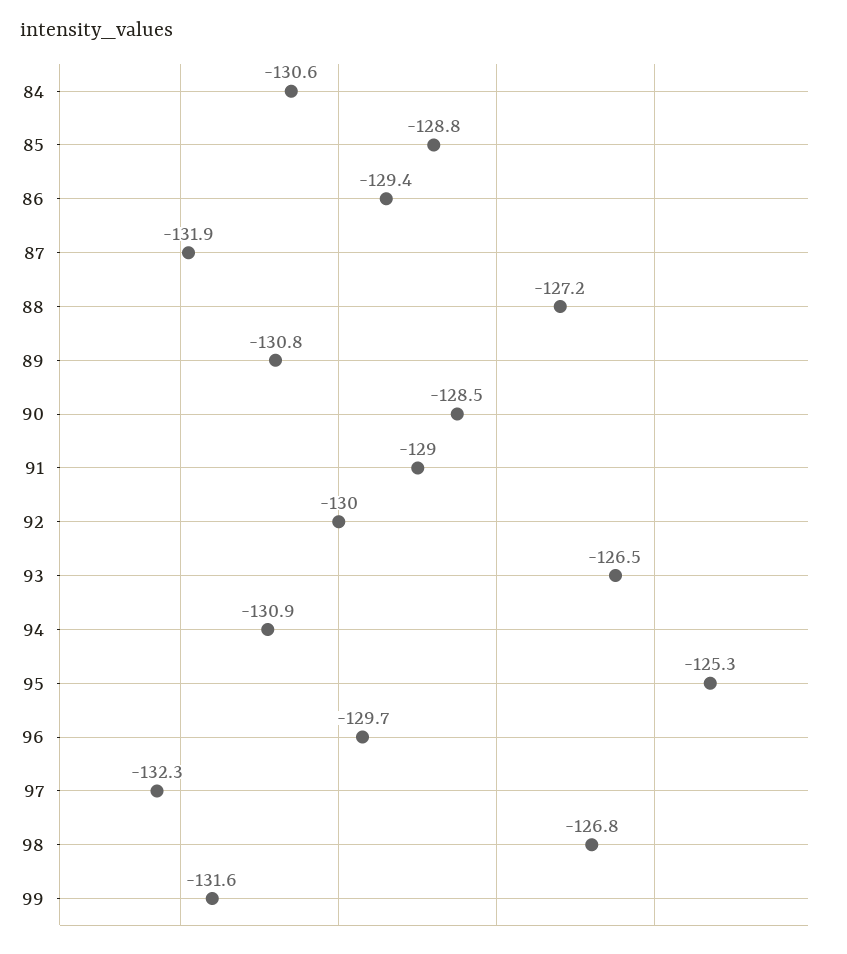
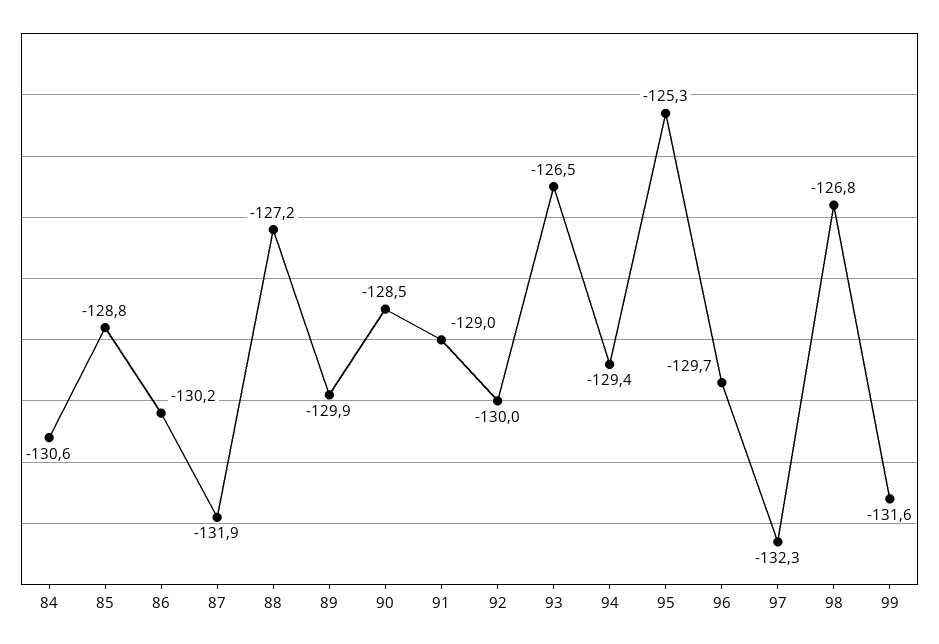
86: -129.4 -> -130.2
89: -130.8 -> -129.9
94: -130.9 -> -129.4

